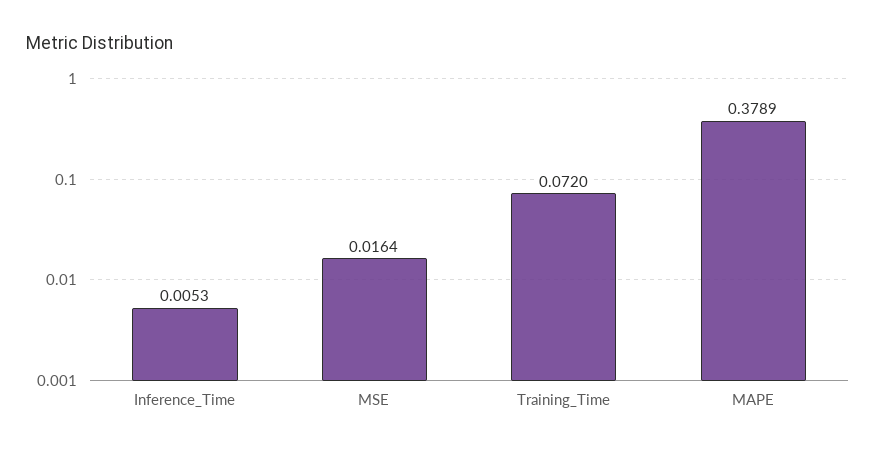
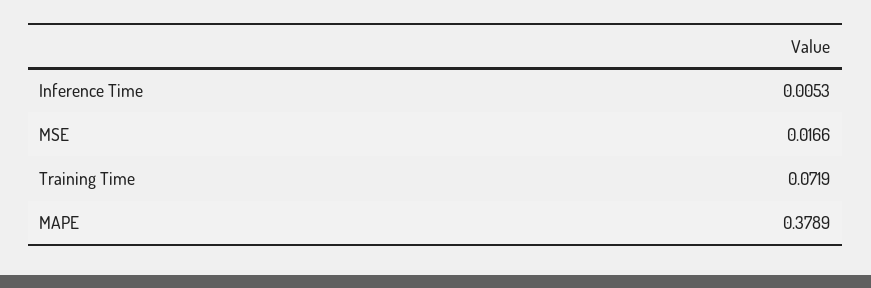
MSE: 0.0164 -> 0.0166
Training_Time: 0.072 -> 0.0719

